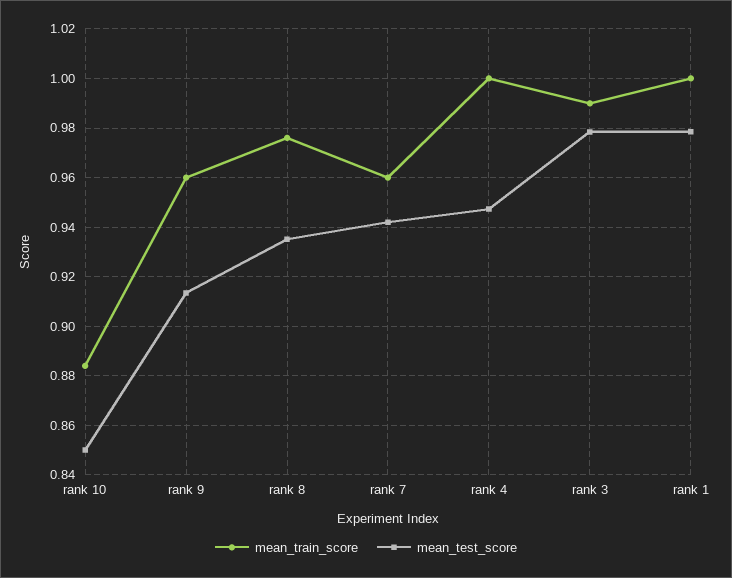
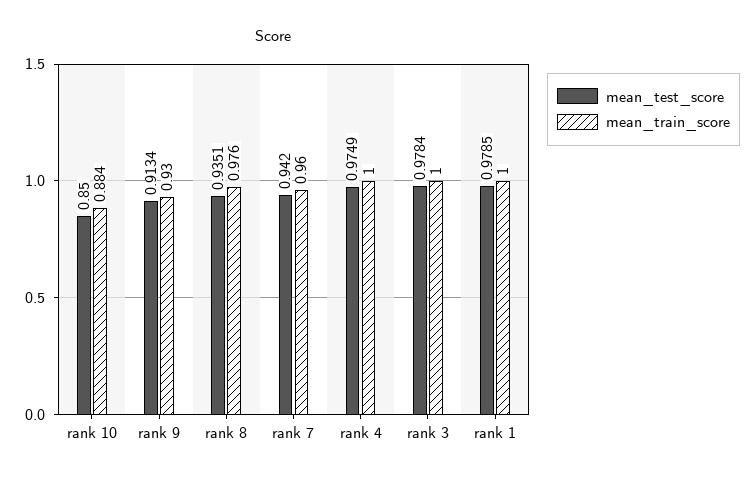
mean_train_score, rank 9: 0.96 -> 0.93
mean_test_score, rank 4: 0.9475 -> 0.9749
mean_train_score, rank 3: 0.99 -> 1

